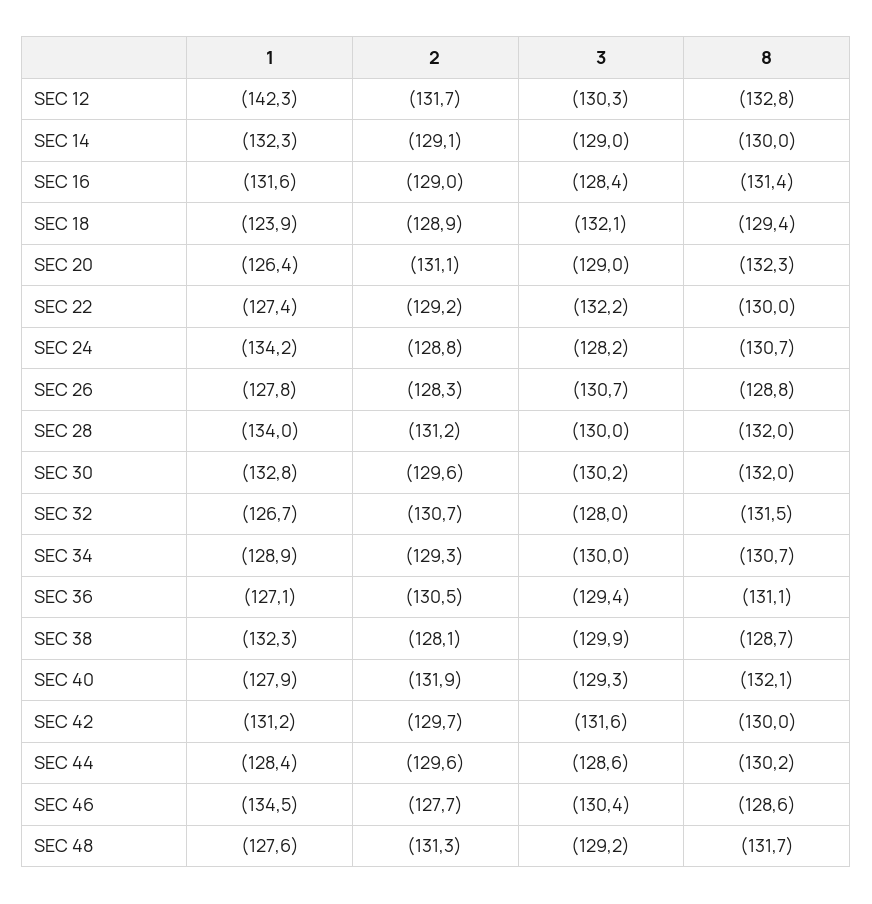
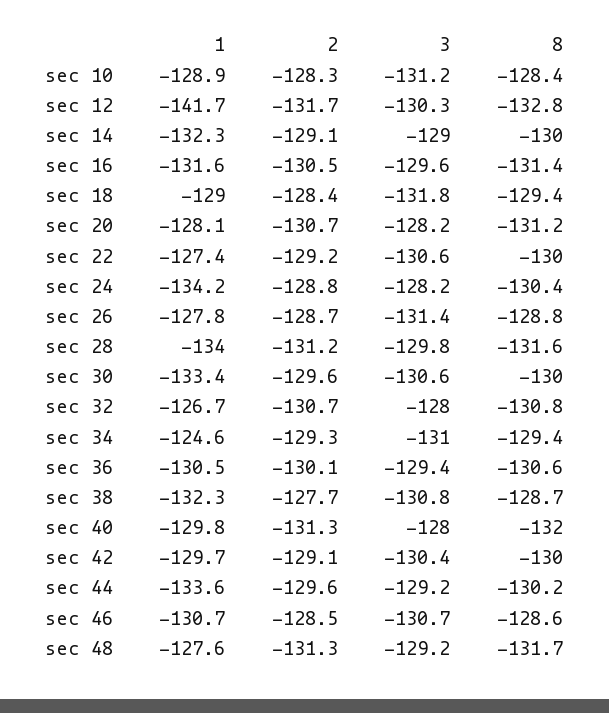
1, SEC 12: -142.3 -> -141.7
2, SEC 16: -129 -> -130.5
3, SEC 16: -128.4 -> -129.6
1, SEC 18: -123.9 -> -129
2, SEC 18: -128.9 -> -128.4
3, SEC 18: -132.1 -> -131.8
1, SEC 20: -126.4 -> -128.1
2, SEC 20: -131.1 -> -130.7
3, SEC 20: -129 -> -128.2
8, SEC 20: -132.3 -> -131.2
3, SEC 22: -132.2 -> -130.6
8, SEC 24: -130.7 -> -130.4
2, SEC 26: -128.3 -> -128.7
3, SEC 26: -130.7 -> -131.4
3, SEC 28: -130 -> -129.8
8, SEC 28: -132 -> -131.6
1, SEC 30: -132.8 -> -133.4
3, SEC 30: -130.2 -> -130.6
8, SEC 30: -132 -> -130
8, SEC 32: -131.5 -> -130.8
1, SEC 34: -128.9 -> -124.6
3, SEC 34: -130 -> -131
8, SEC 34: -130.7 -> -129.4
1, SEC 36: -127.1 -> -130.5
2, SEC 36: -130.5 -> -130.1
8, SEC 36: -131.1 -> -130.6
2, SEC 38: -128.1 -> -127.7
3, SEC 38: -129.9 -> -130.8
1, SEC 40: -127.9 -> -129.8
2, SEC 40: -131.9 -> -131.3
3, SEC 40: -129.3 -> -128
8, SEC 40: -132.1 -> -132
1, SEC 42: -131.2 -> -129.7
2, SEC 42: -129.7 -> -129.1
3, SEC 42: -131.6 -> -130.4
1, SEC 44: -128.4 -> -133.6
3, SEC 44: -128.6 -> -129.2
1, SEC 46: -134.5 -> -130.7
2, SEC 46: -127.7 -> -128.5
3, SEC 46: -130.4 -> -130.7
1, sec 10: none -> -128.9
2, sec 10: none -> -128.3
3, sec 10: none -> -131.2
8, sec 10: none -> -128.4

